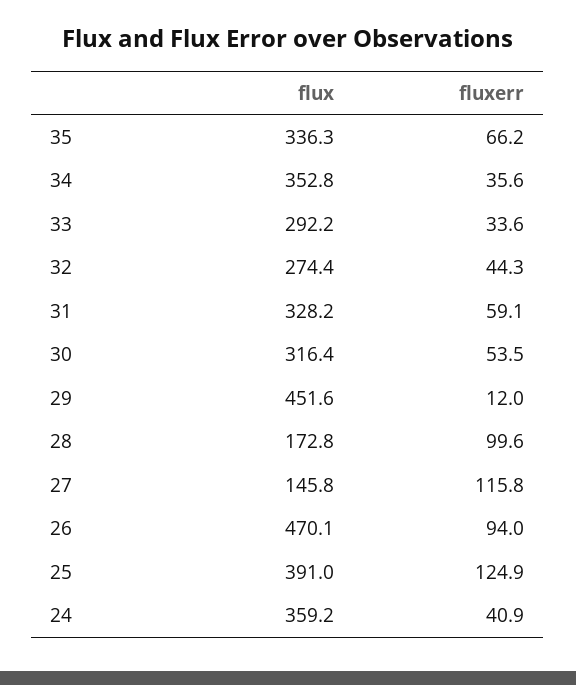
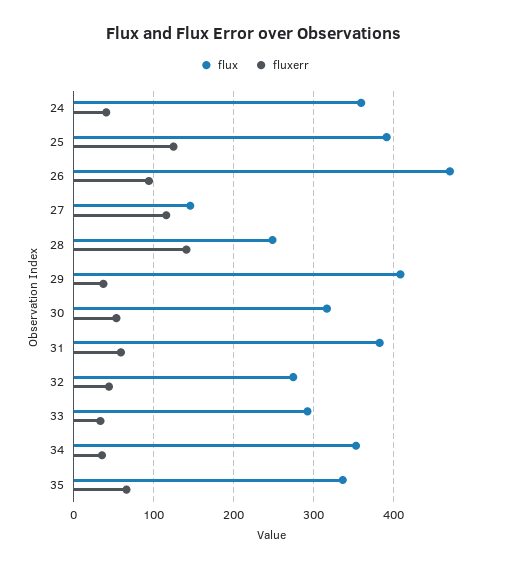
flux, 31: 328.2 -> 380
flux, 29: 451.6 -> 410
fluxerr, 29: 12 -> 40
flux, 28: 172.8 -> 250
fluxerr, 28: 99.6 -> 140

